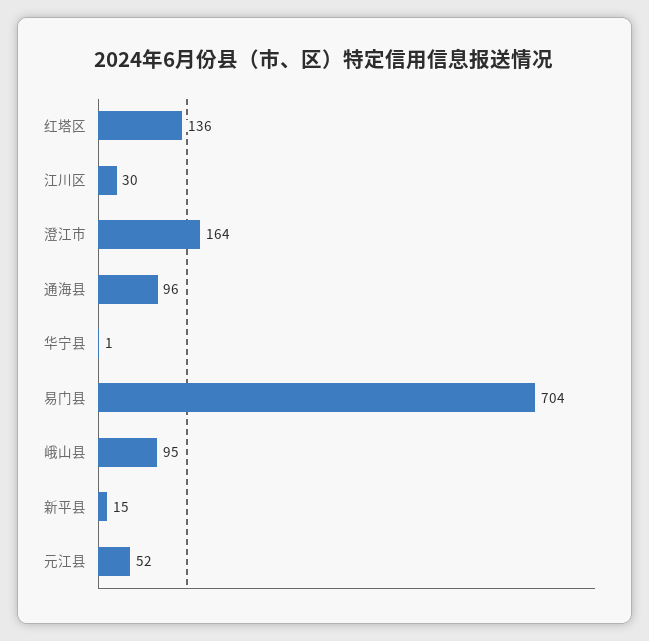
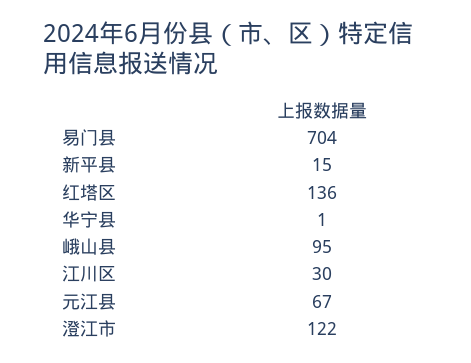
澄江市: 164 -> 122
通海县: 96 -> none
元江县: 52 -> 67

